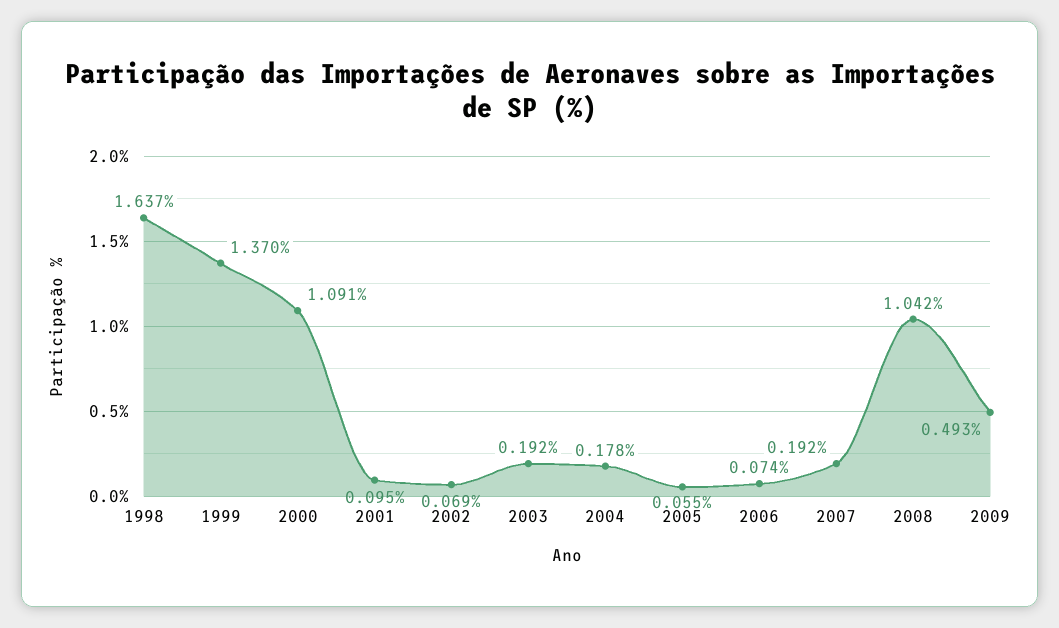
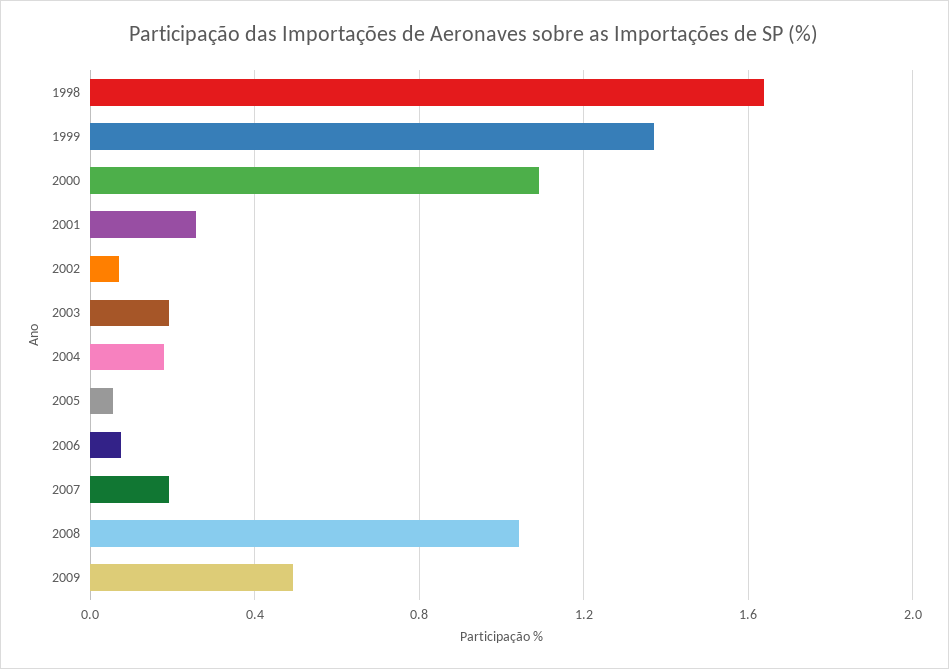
2001: 0.095 -> 0.25

